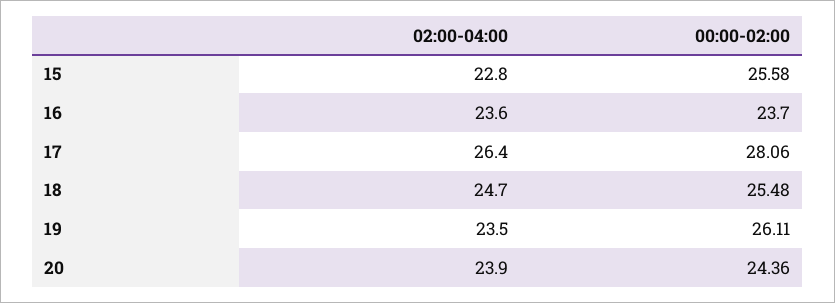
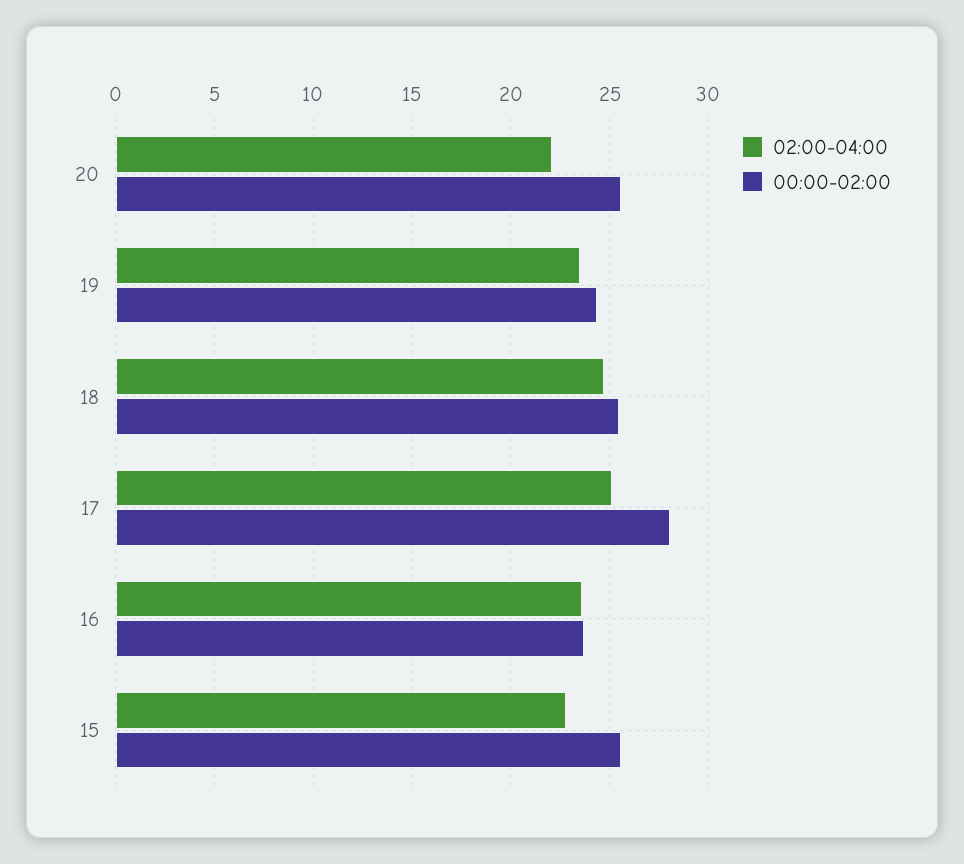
02:00-04:00, 17: 26.4 -> 25
00:00-02:00, 19: 26.11 -> 24.5
02:00-04:00, 20: 23.9 -> 22
00:00-02:00, 20: 24.36 -> 25.5

